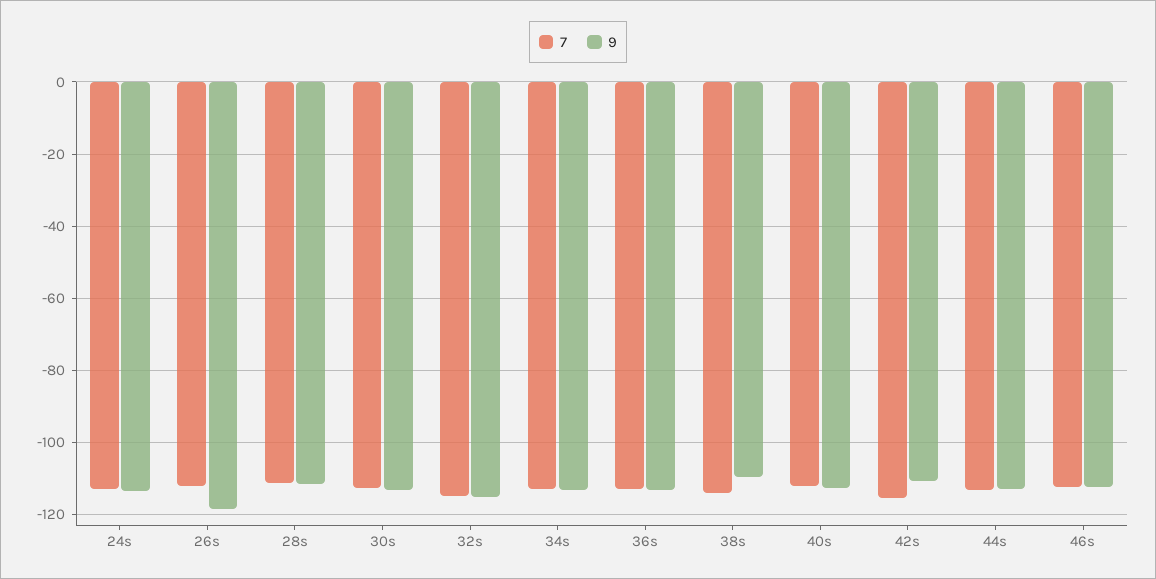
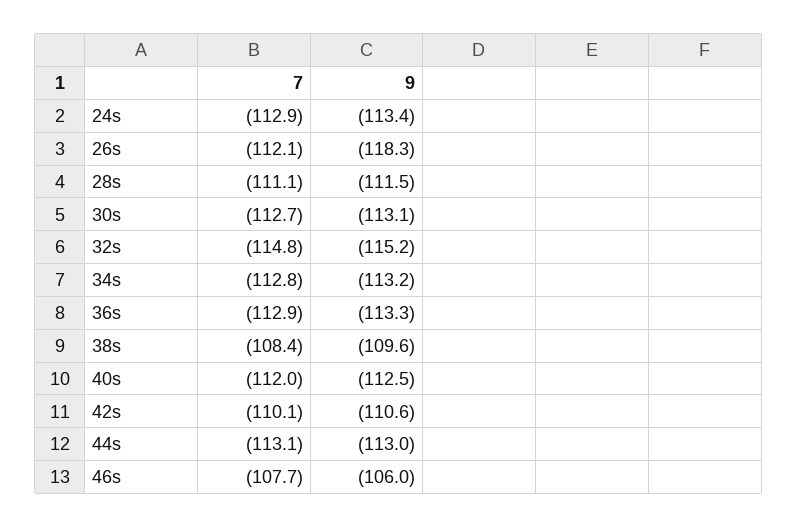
7, 38s: -114 -> -108.4
7, 42s: -116 -> -110.1
7, 46s: -112 -> -107.7
9, 46s: -112 -> -106

